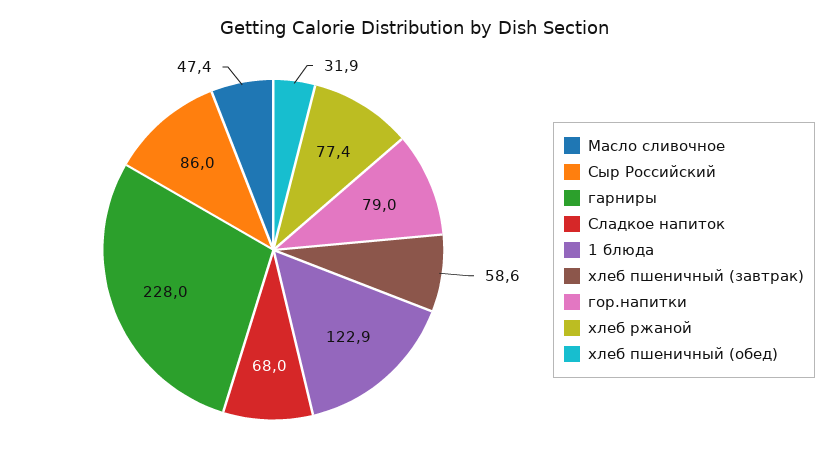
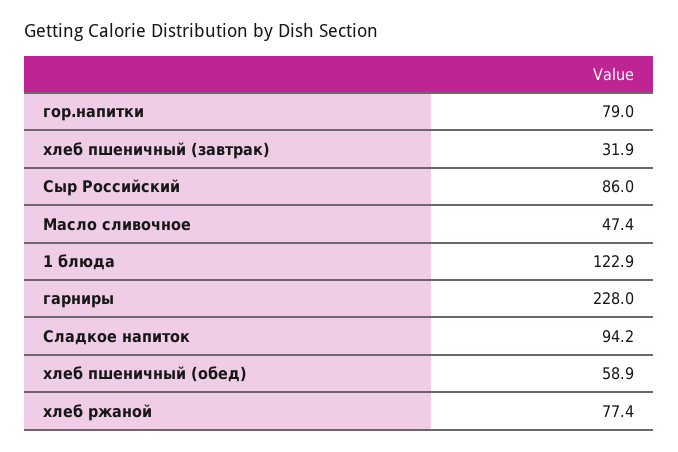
Сладкое напиток: 68 -> 94.2
хлеб пшеничный (завтрак): 58.6 -> 31.9
хлеб пшеничный (обед): 31.9 -> 58.9

